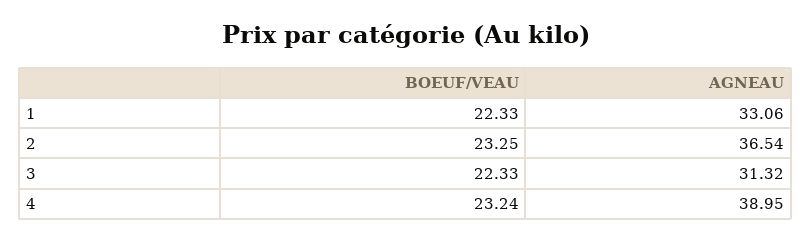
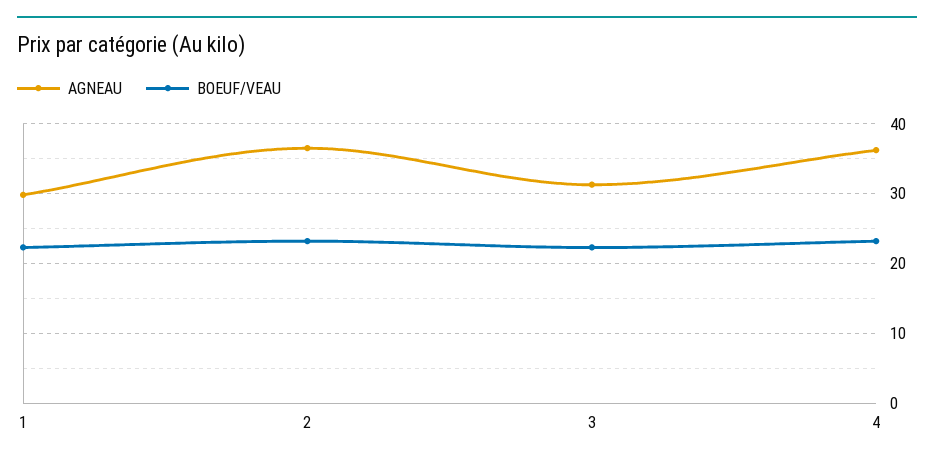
AGNEAU, 1: 33.06 -> 30
AGNEAU, 4: 38.95 -> 36

